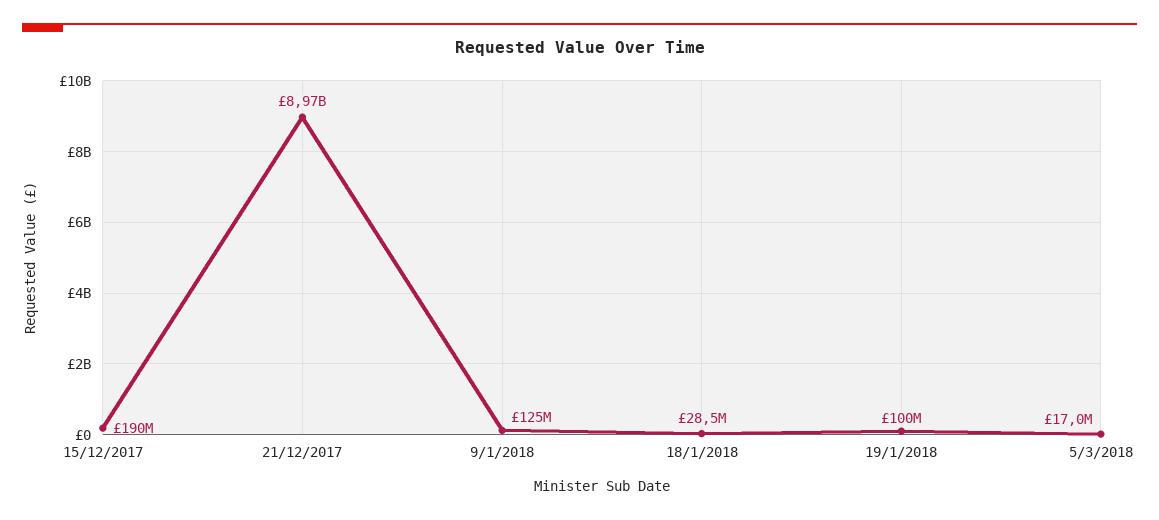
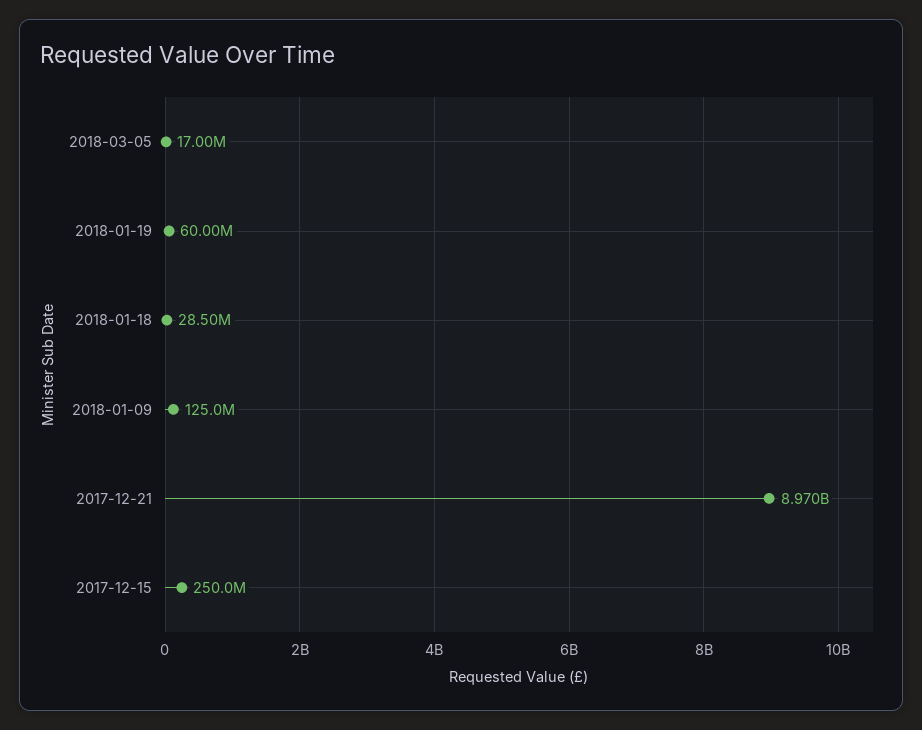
15/12/2017: 190000000 -> 250000000
19/1/2018: 100000000 -> 60000000

